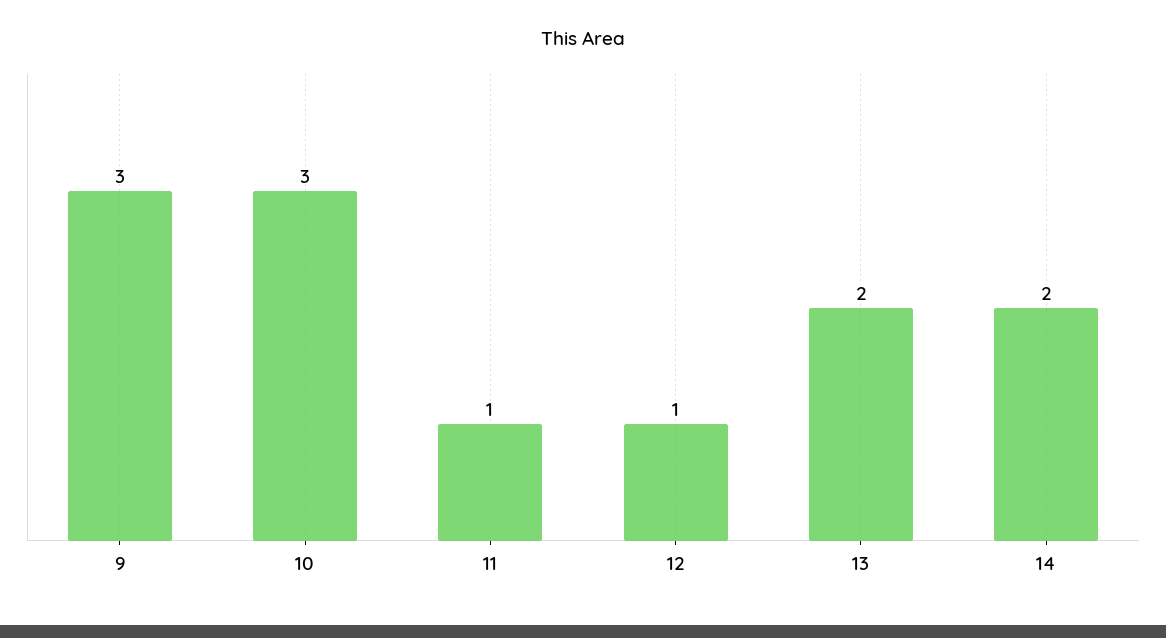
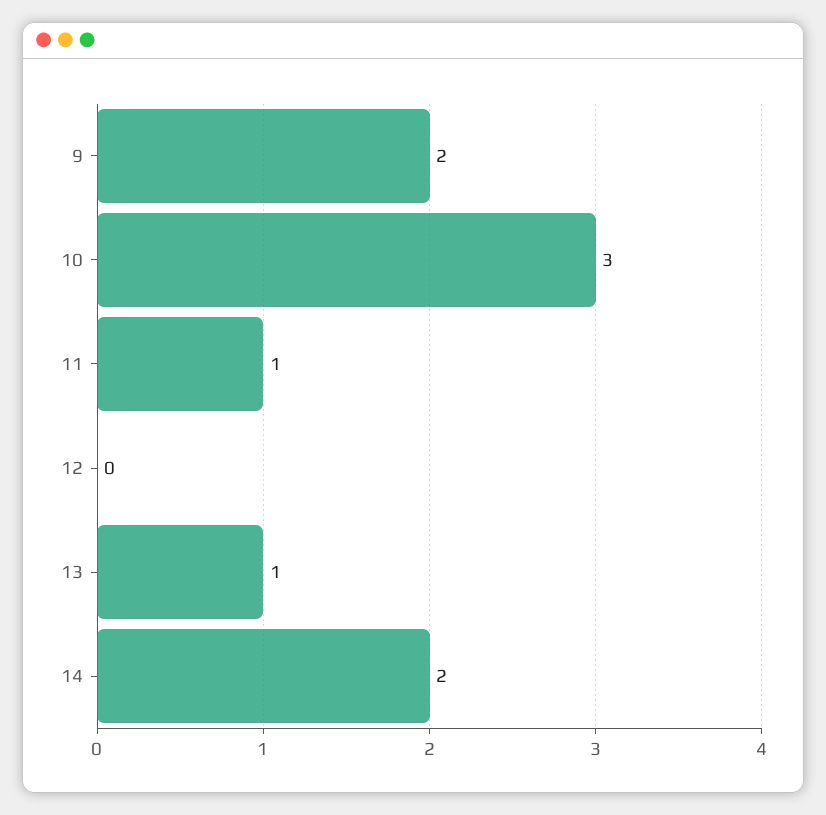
9: 3 -> 2
12: 1 -> 0
13: 2 -> 1

